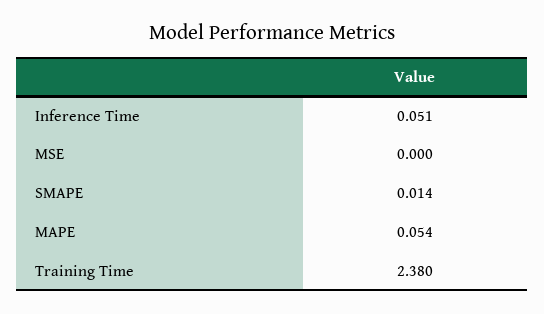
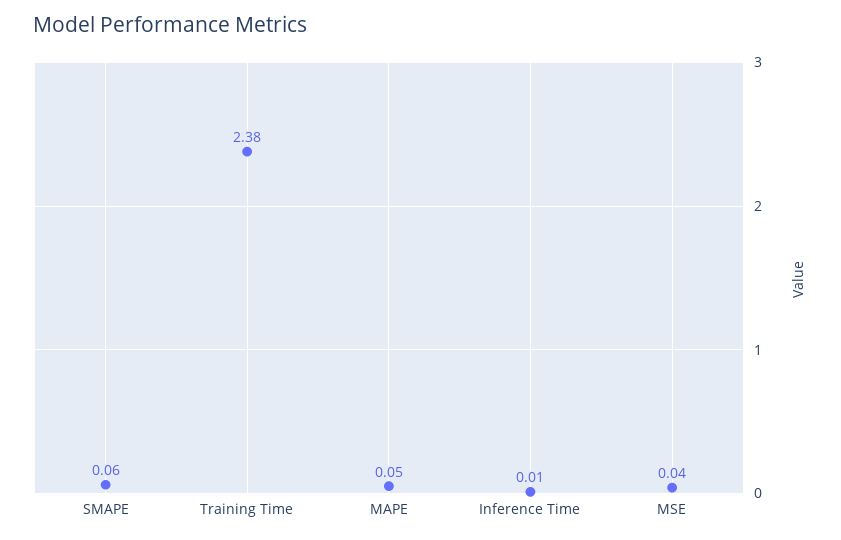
Inference Time: 0.051 -> 0.01
MSE: 0 -> 0.04
SMAPE: 0.014 -> 0.06

